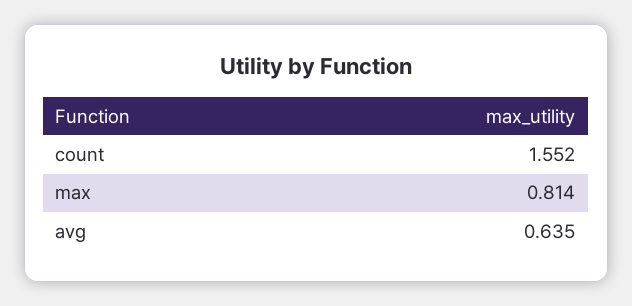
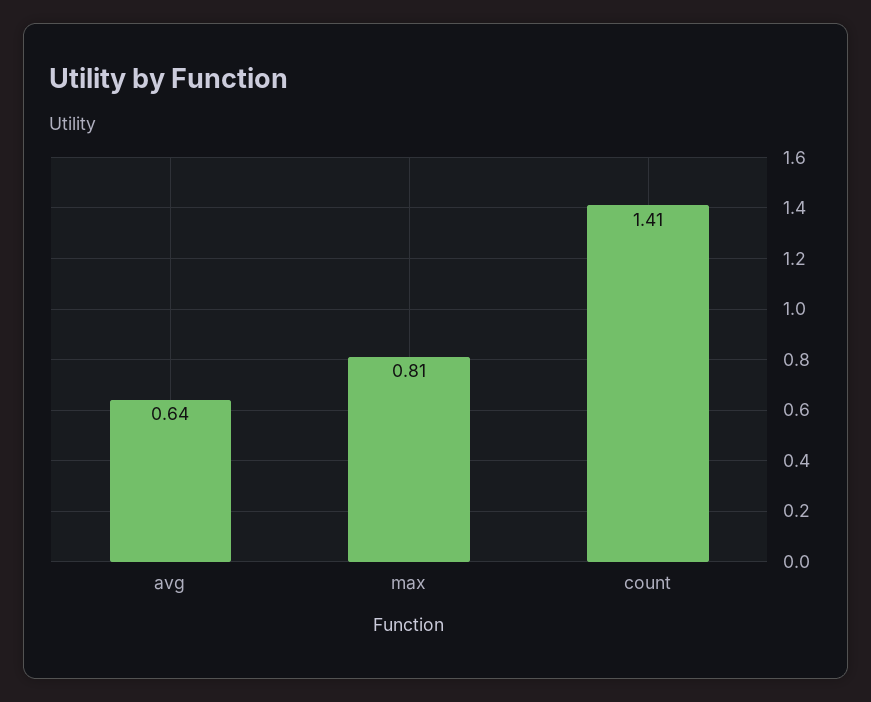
count: 1.552 -> 1.41

